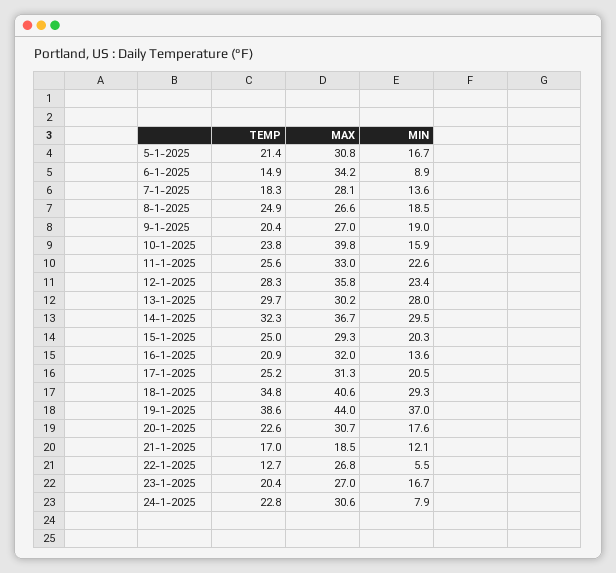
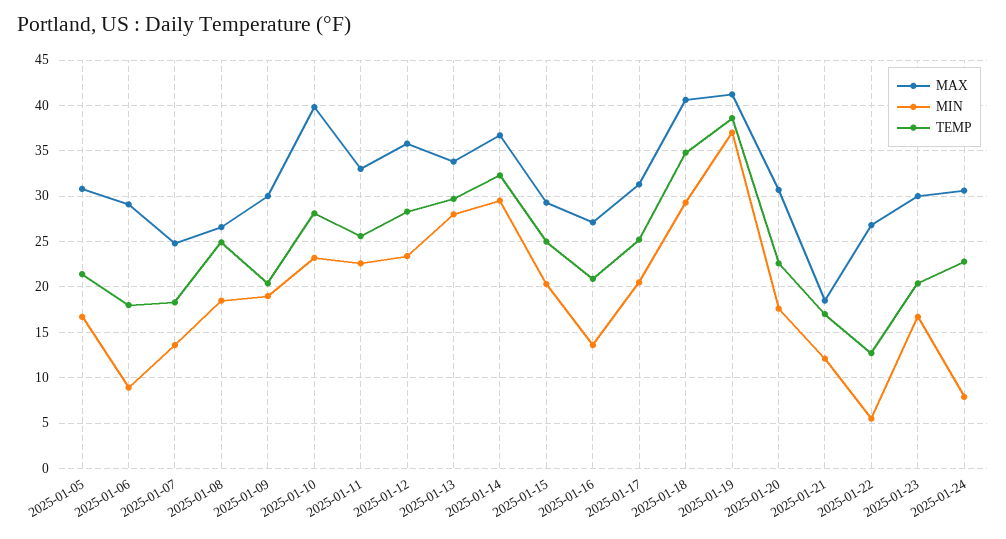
TEMP, 6-1-2025: 14.9 -> 18
MAX, 6-1-2025: 34.2 -> 29
MAX, 7-1-2025: 28.1 -> 25
MAX, 9-1-2025: 27 -> 30
TEMP, 10-1-2025: 23.8 -> 28
MIN, 10-1-2025: 15.9 -> 23
MAX, 13-1-2025: 30.2 -> 34
MAX, 16-1-2025: 32 -> 27
MAX, 19-1-2025: 44 -> 41
MAX, 23-1-2025: 27 -> 30

